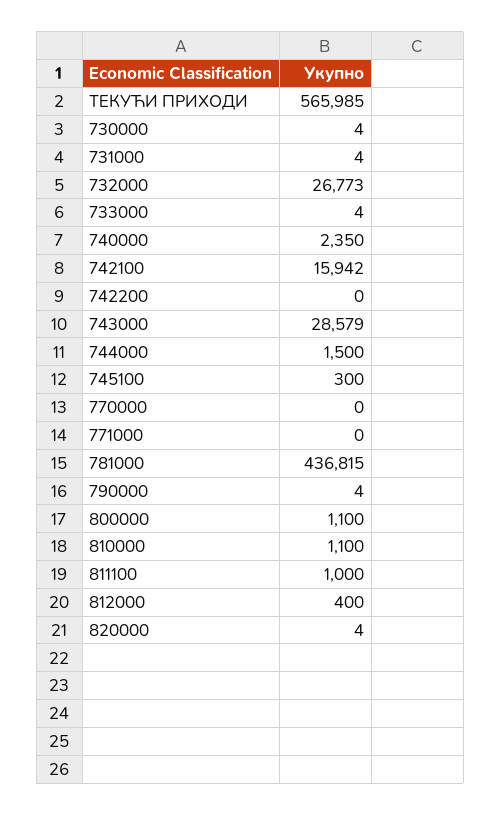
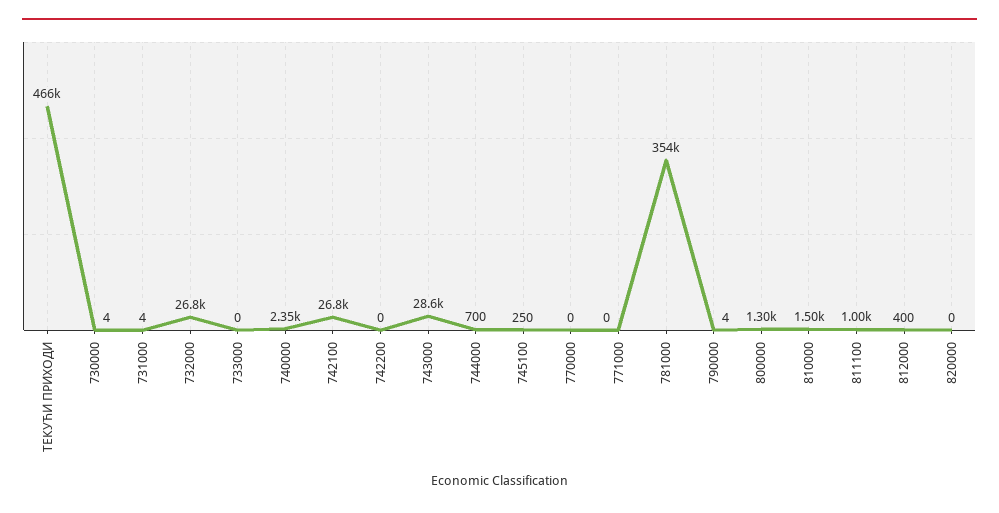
ТЕКУЋИ ПРИХОДИ: 565985 -> 466000
733000: 4 -> 0
742100: 15942 -> 26800
744000: 1500 -> 700
745100: 300 -> 250
781000: 436815 -> 354000
800000: 1100 -> 1300
810000: 1100 -> 1500
820000: 4 -> 0

